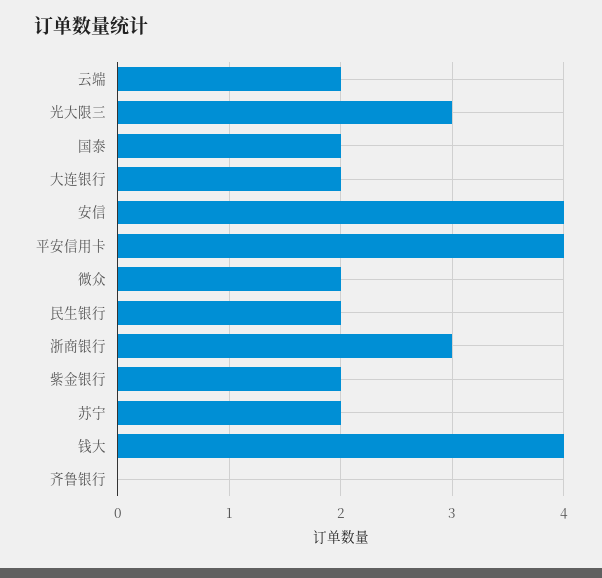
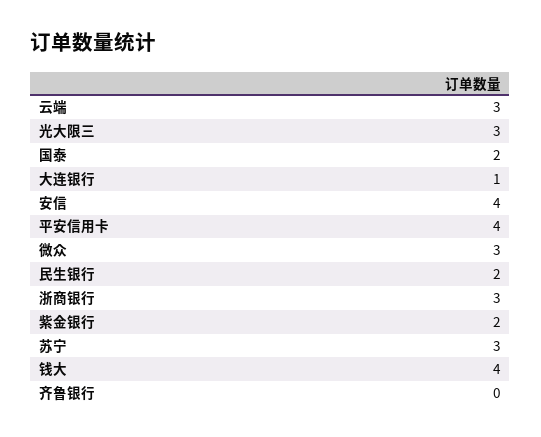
云端: 2 -> 3
大连银行: 2 -> 1
微众: 2 -> 3
苏宁: 2 -> 3

